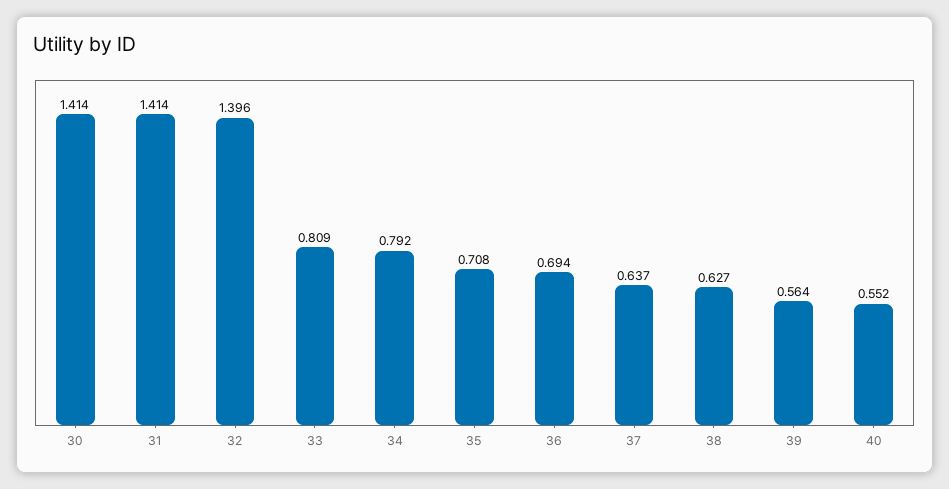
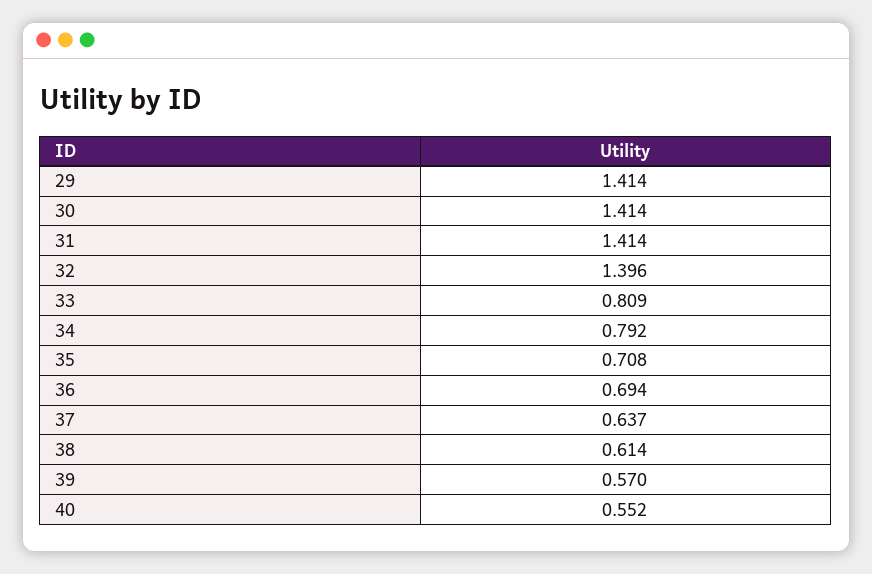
38: 0.627 -> 0.614
39: 0.564 -> 0.57
29: none -> 1.414

